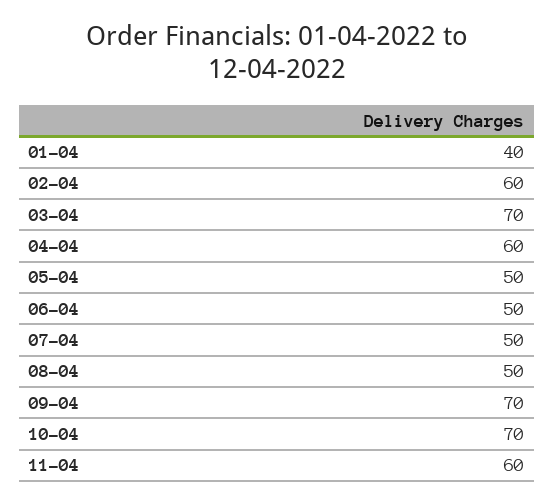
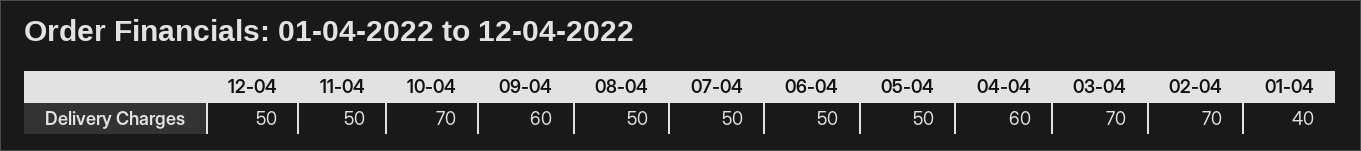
02-04: 60 -> 70
09-04: 70 -> 60
11-04: 60 -> 50
12-04: none -> 50

